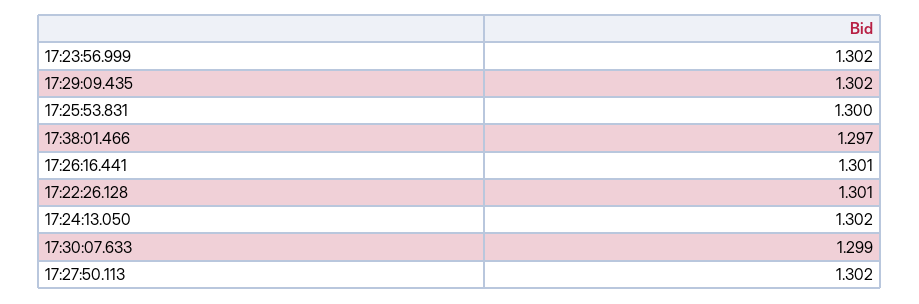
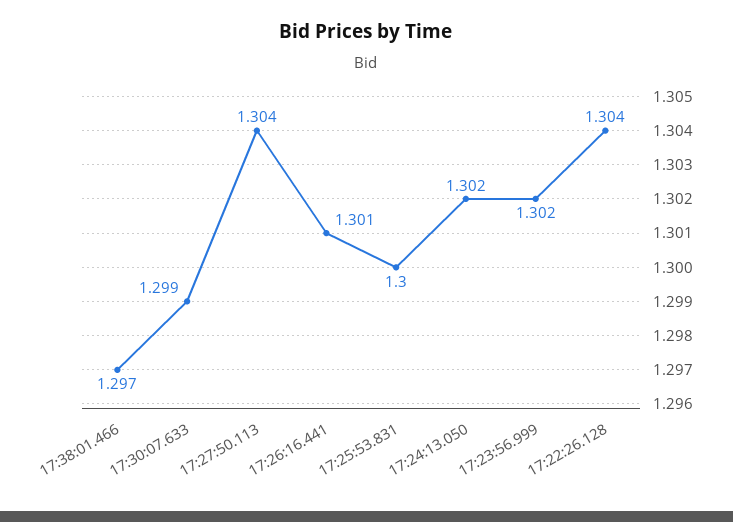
17:29:09.435: 1.302 -> none
17:22:26.128: 1.301 -> 1.304
17:27:50.113: 1.302 -> 1.304

